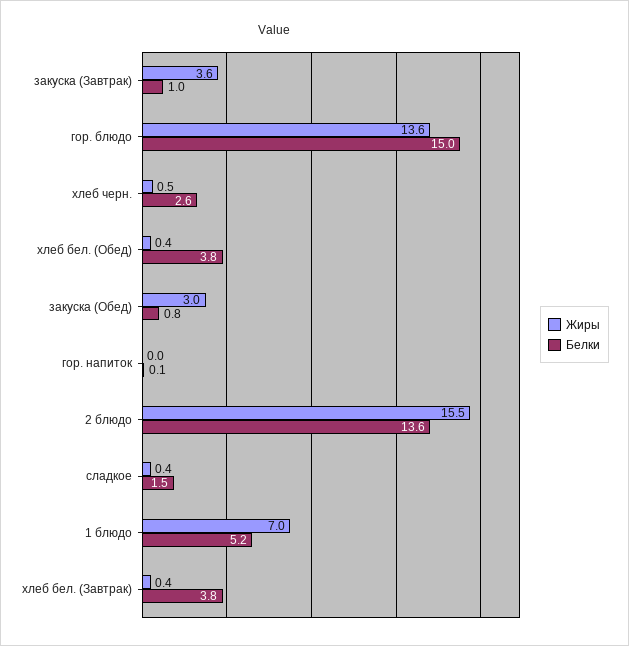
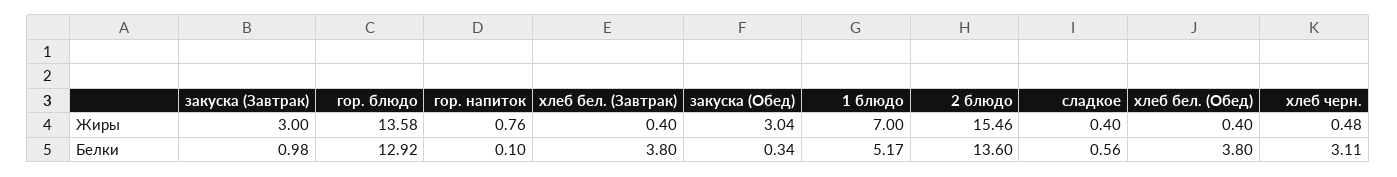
Жиры, закуска (Завтрак): 3.6 -> 3
Белки, гор. блюдо: 15 -> 12.92
Белки, хлеб черн.: 2.6 -> 3.11
Белки, закуска (Обед): 0.8 -> 0.34
Жиры, гор. напиток: 0 -> 0.76
Белки, сладкое: 1.5 -> 0.56

